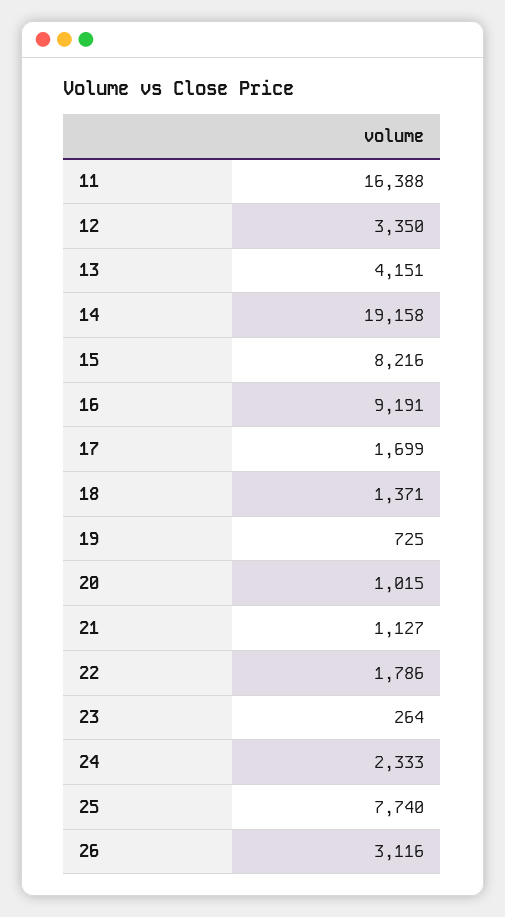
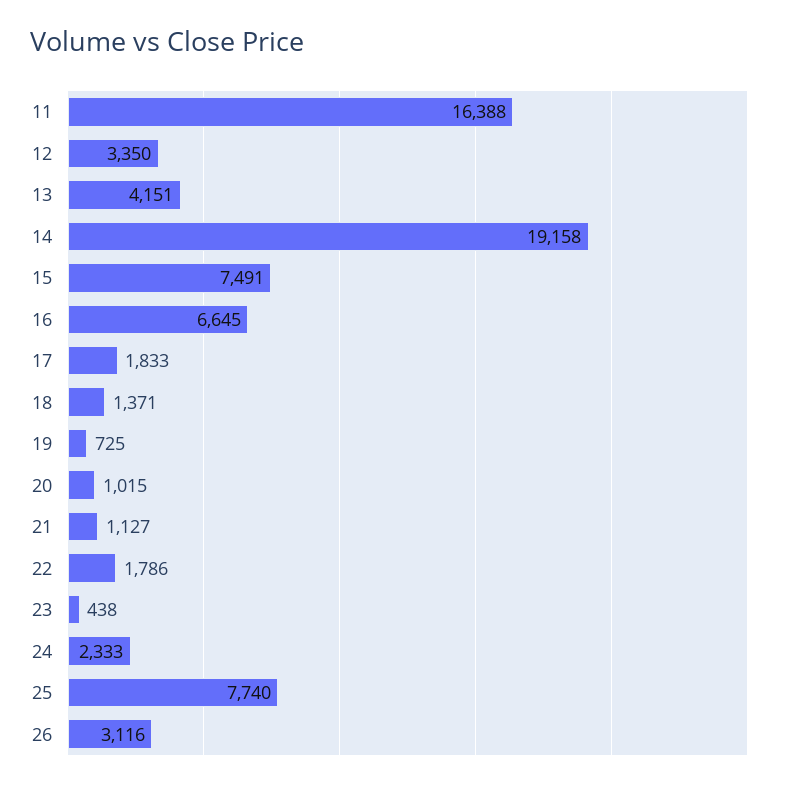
15: 8216 -> 7491
16: 9191 -> 6645
17: 1699 -> 1833
23: 264 -> 438

